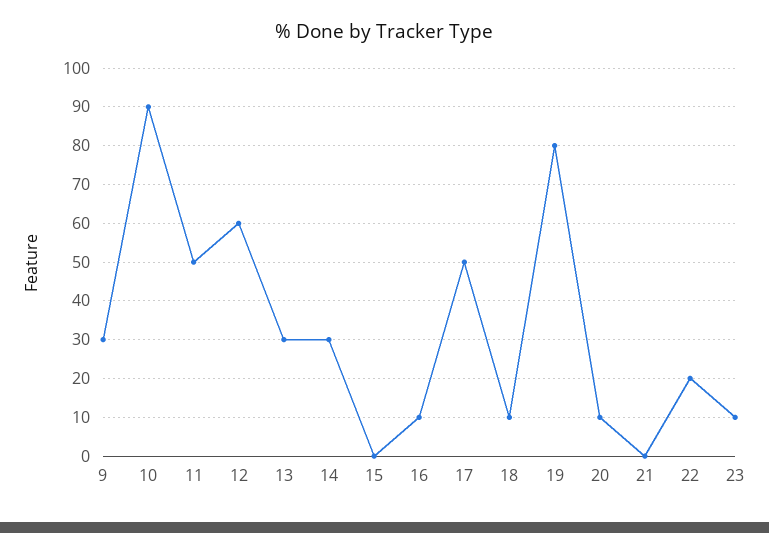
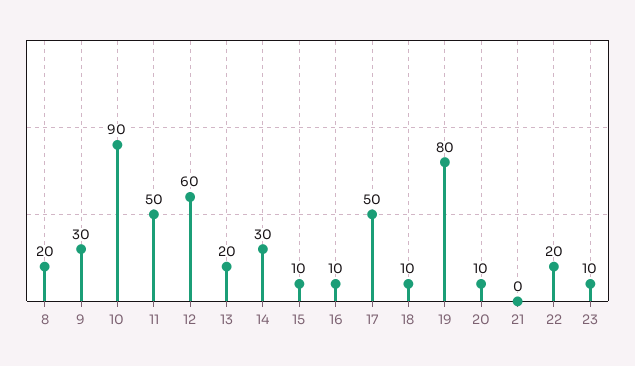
13: 30 -> 20
15: 0 -> 10
8: none -> 20

